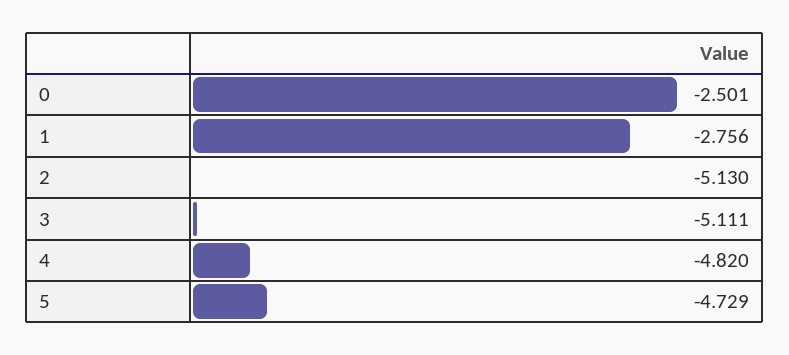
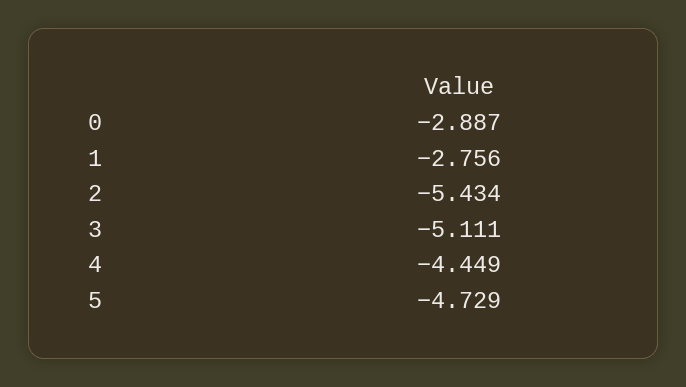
0: -2.501 -> -2.887
2: -5.13 -> -5.434
4: -4.82 -> -4.449

